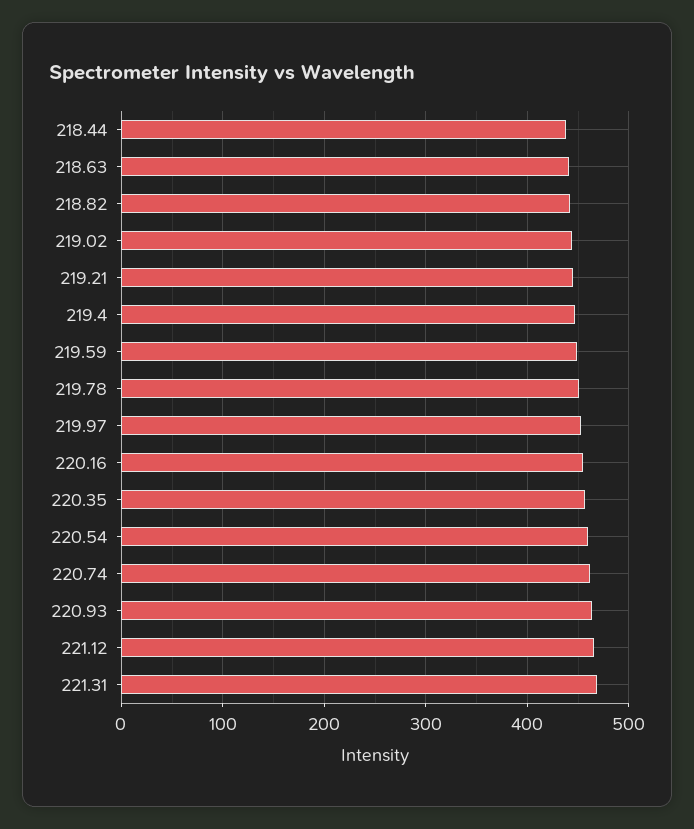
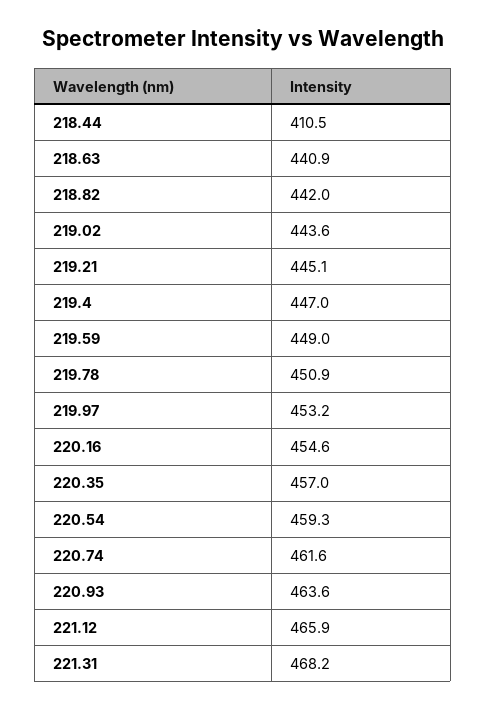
218.44: 440 -> 410.5

